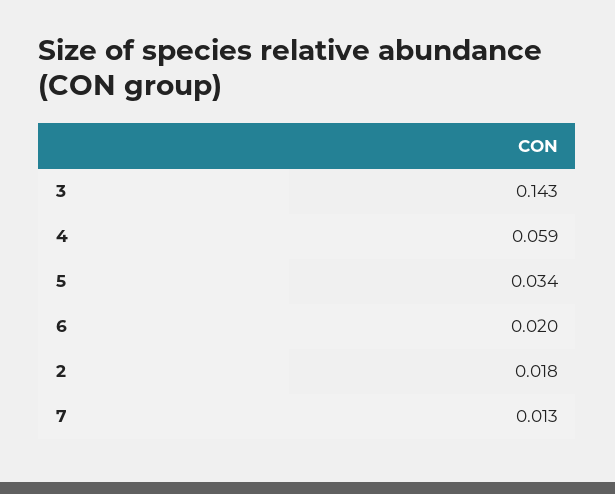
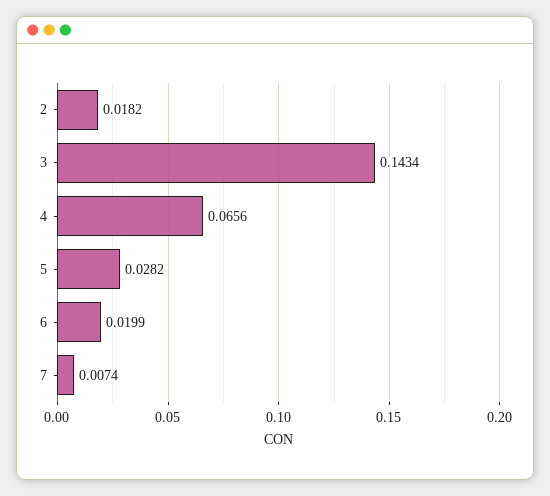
4: 0.059 -> 0.0656
5: 0.034 -> 0.0282
7: 0.013 -> 0.0074

